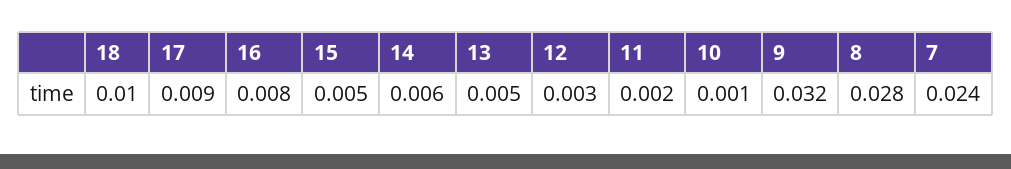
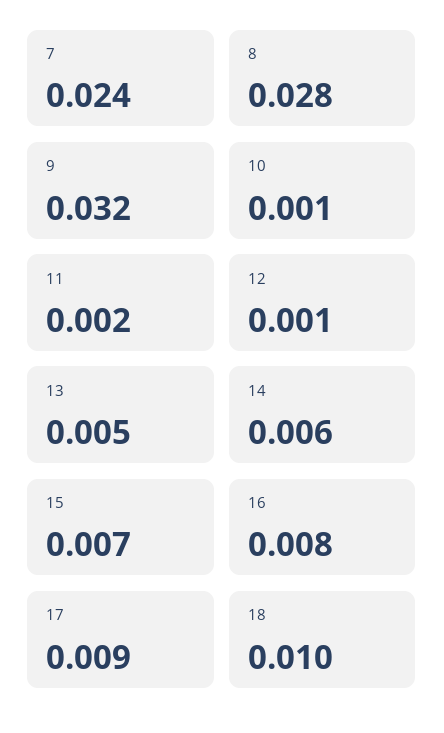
15: 0.005 -> 0.007
12: 0.003 -> 0.001

